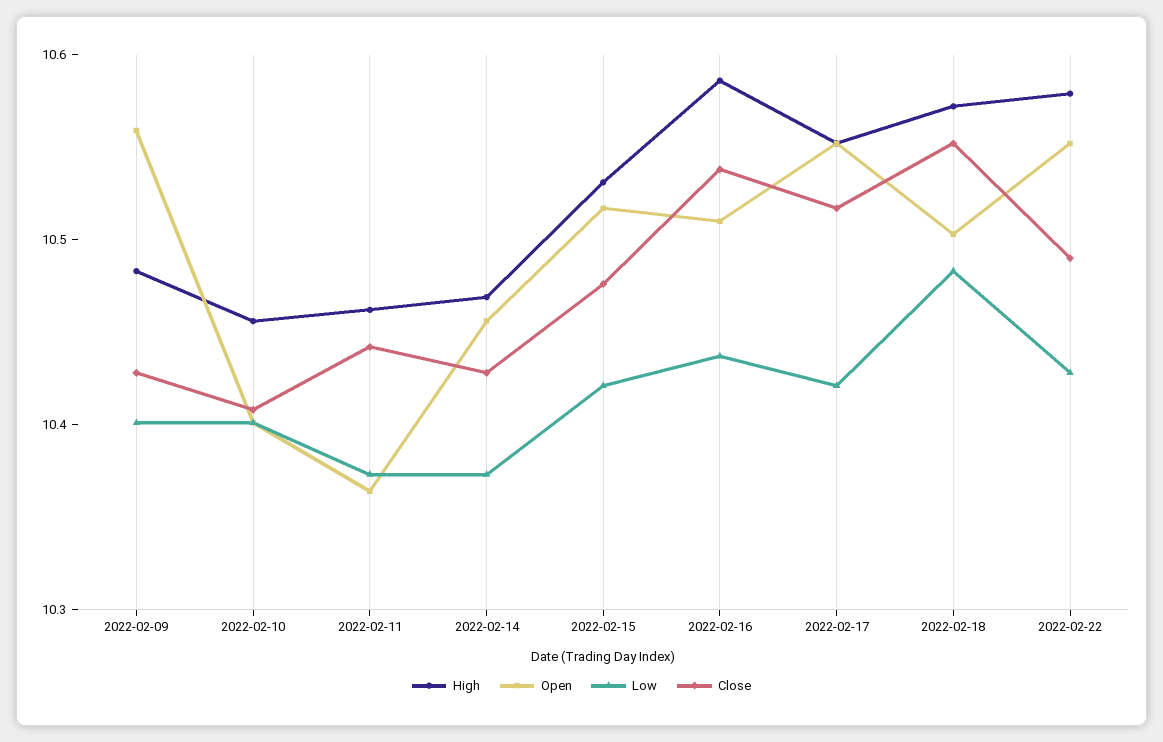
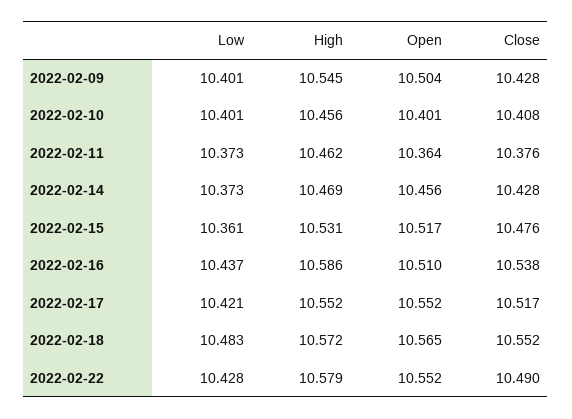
High, 2022-02-09: 10.48 -> 10.545
Open, 2022-02-09: 10.56 -> 10.504
Close, 2022-02-11: 10.44 -> 10.376
Low, 2022-02-15: 10.42 -> 10.361
Open, 2022-02-18: 10.5 -> 10.565

